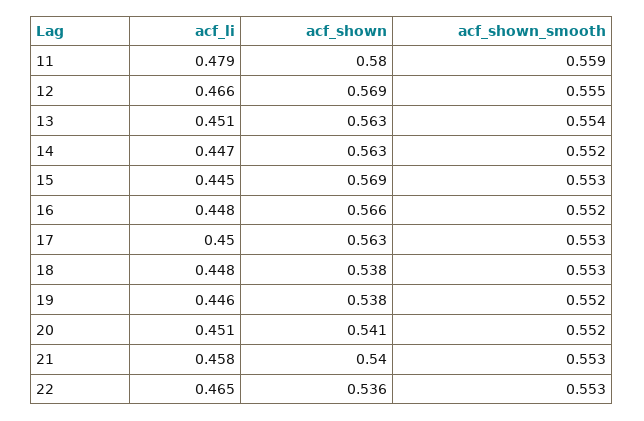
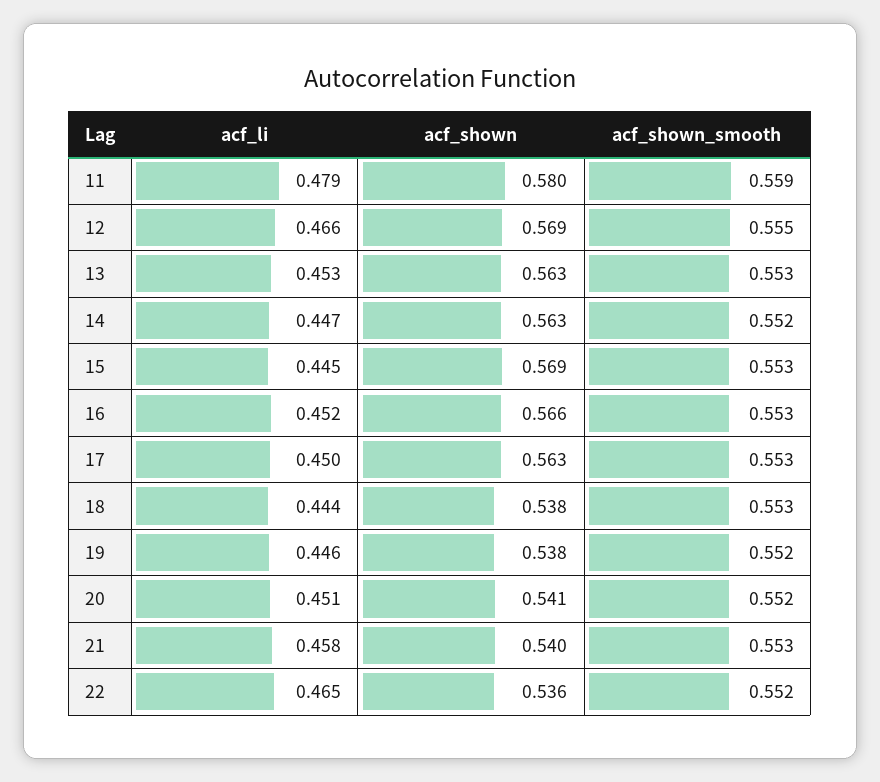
acf_li, 13: 0.451 -> 0.453
acf_shown_smooth, 13: 0.554 -> 0.553
acf_li, 16: 0.448 -> 0.452
acf_shown_smooth, 16: 0.552 -> 0.553
acf_li, 18: 0.448 -> 0.444
acf_shown_smooth, 22: 0.553 -> 0.552

